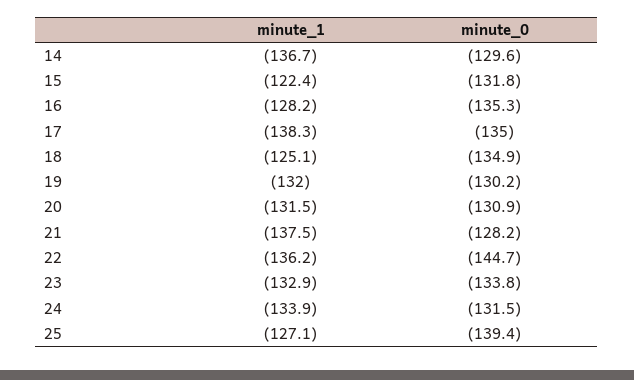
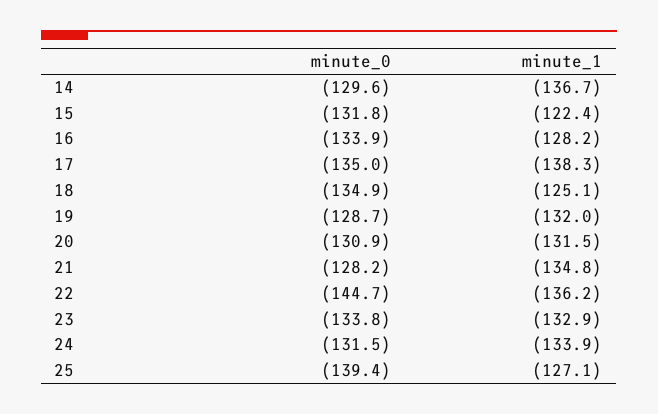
minute_0, 16: -135.3 -> -133.9
minute_0, 19: -130.2 -> -128.7
minute_1, 21: -137.5 -> -134.8

